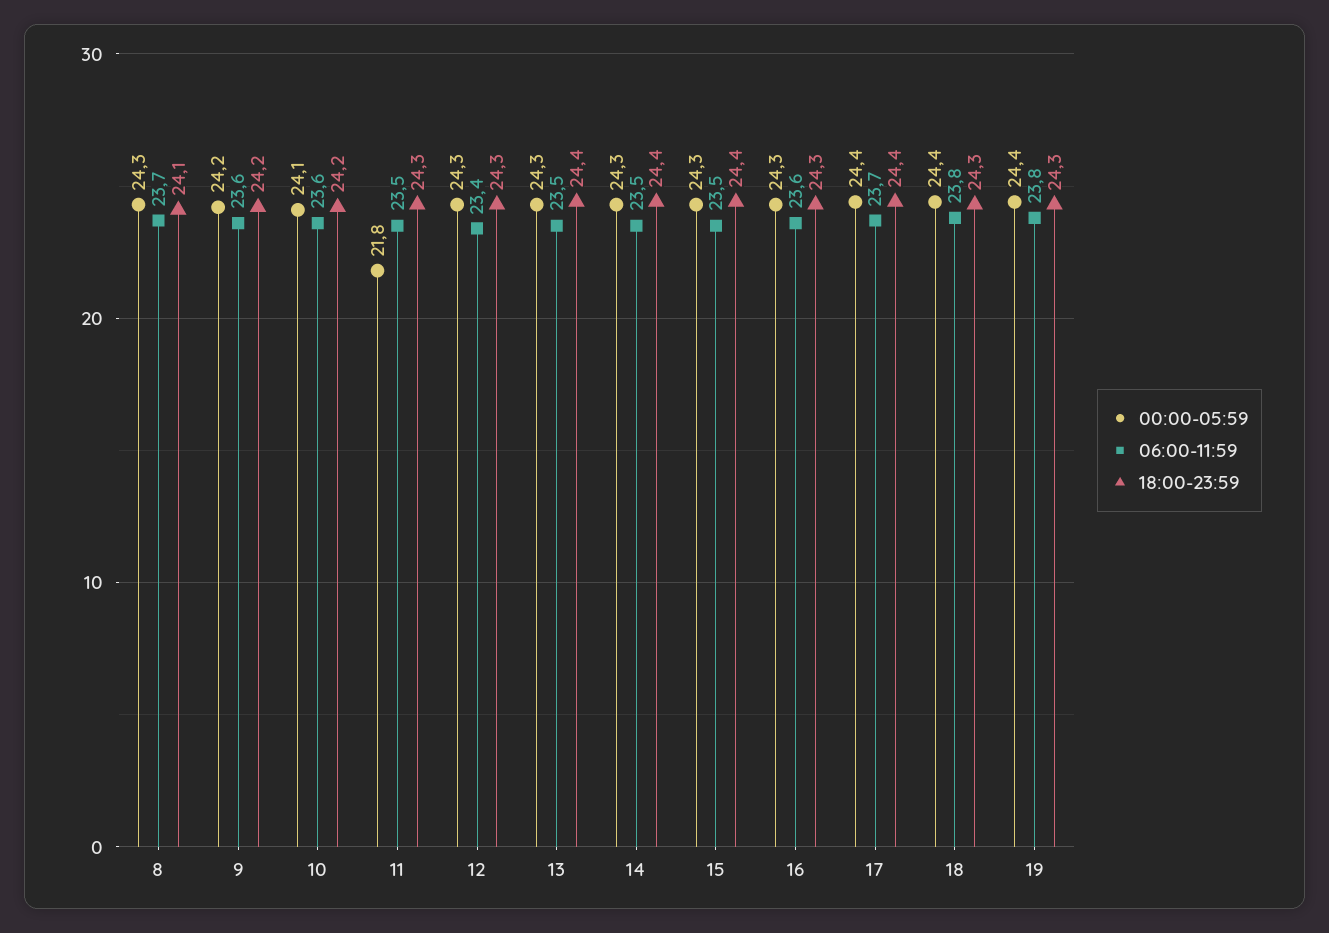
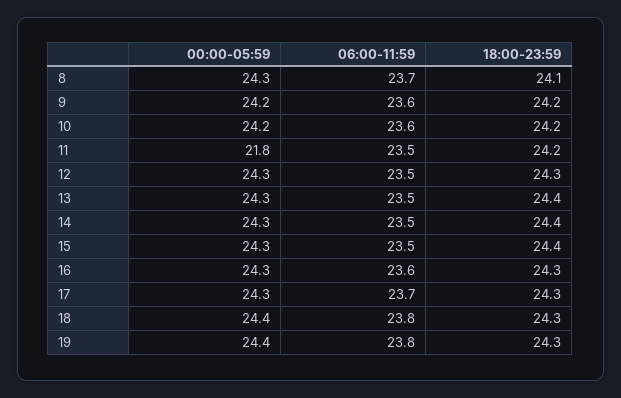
00:00-05:59, 10: 24.1 -> 24.2
18:00-23:59, 11: 24.3 -> 24.2
06:00-11:59, 12: 23.4 -> 23.5
00:00-05:59, 17: 24.4 -> 24.3
18:00-23:59, 17: 24.4 -> 24.3

